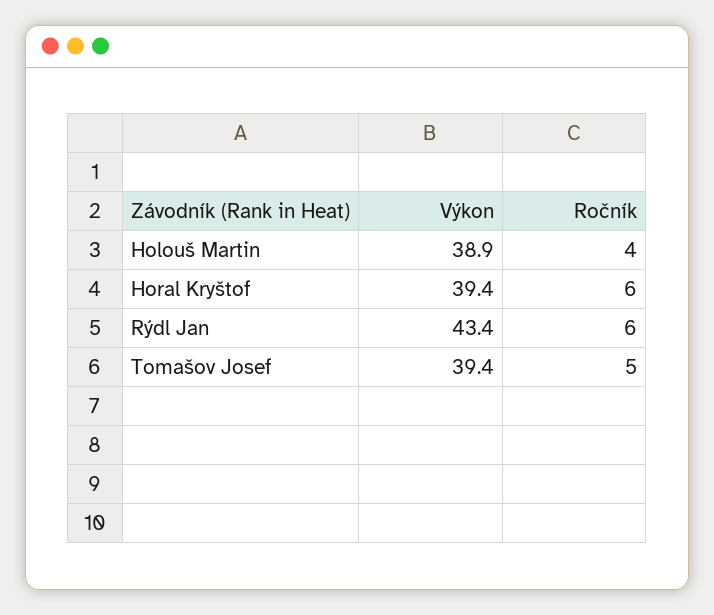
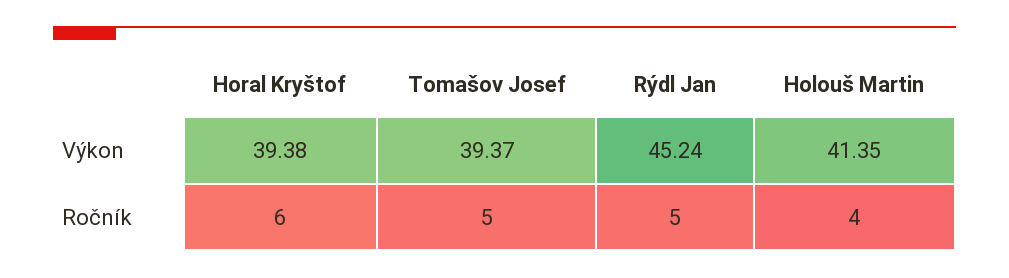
Výkon, Holouš Martin: 38.9 -> 41.35
Výkon, Rýdl Jan: 43.4 -> 45.24
Ročník, Rýdl Jan: 6 -> 5

